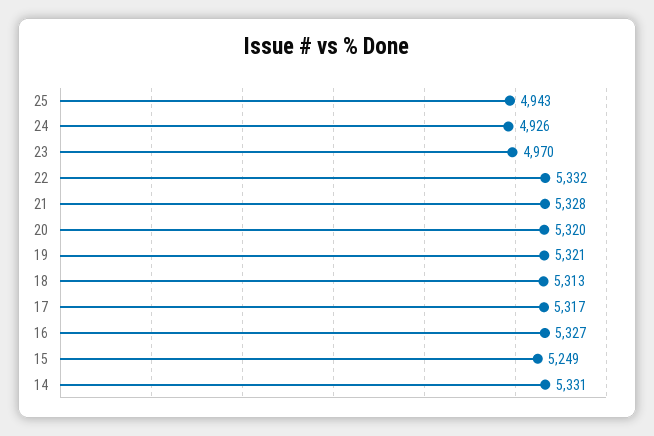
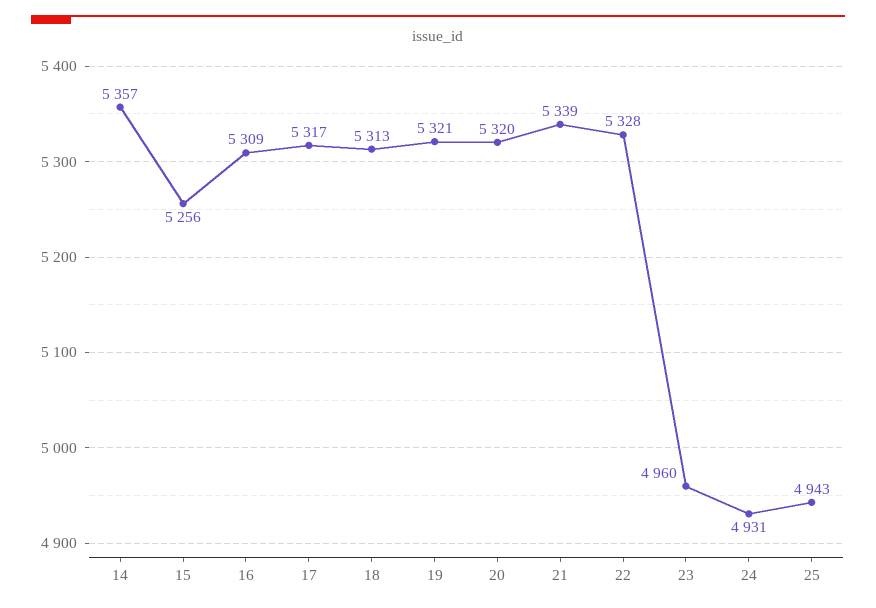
24: 4926 -> 4931
23: 4970 -> 4960
22: 5332 -> 5328
21: 5328 -> 5339
16: 5327 -> 5309
15: 5249 -> 5256
14: 5331 -> 5357

